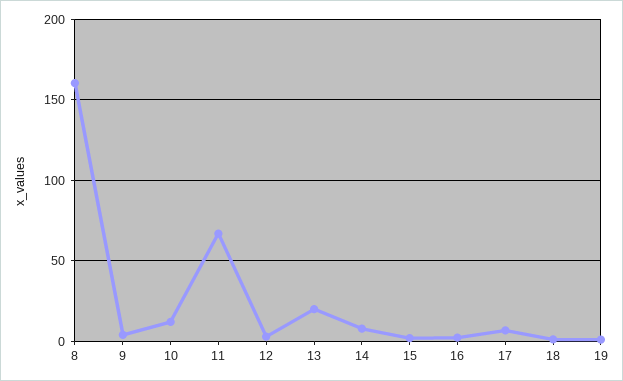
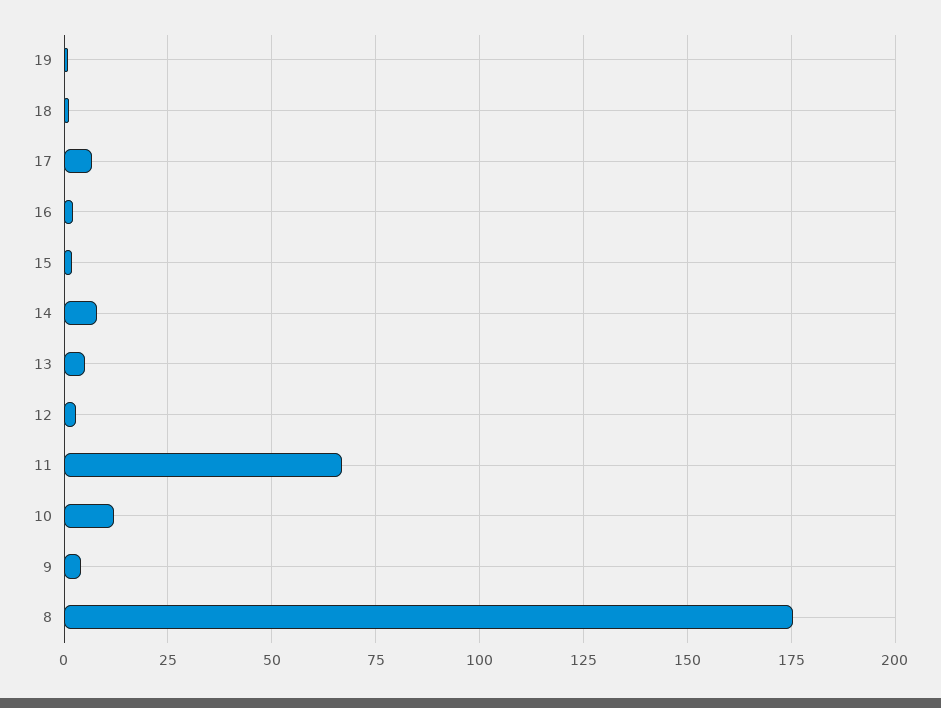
8: 160 -> 175
13: 20 -> 5

